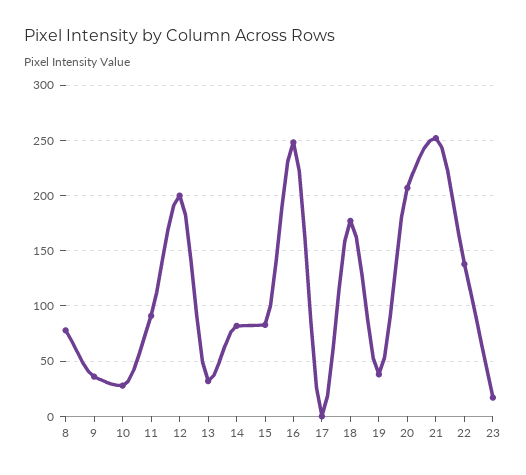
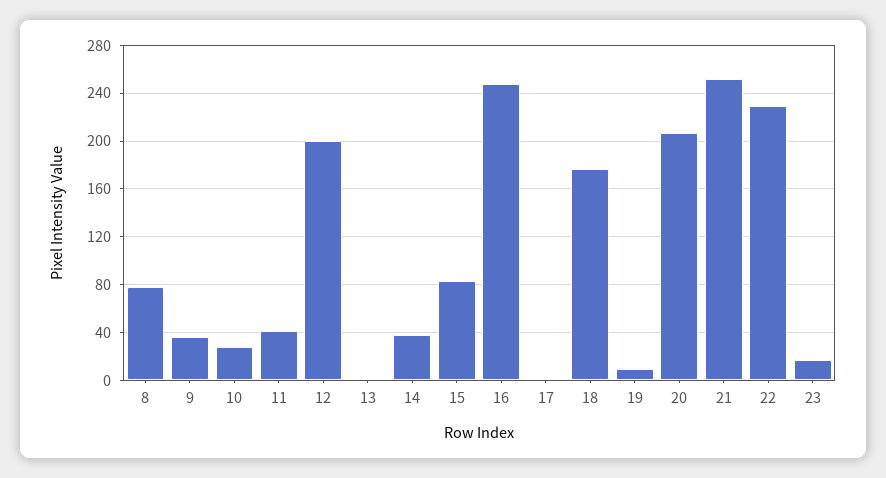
11: 90 -> 40
13: 30 -> 0
14: 80 -> 40
19: 40 -> 10
22: 140 -> 230

